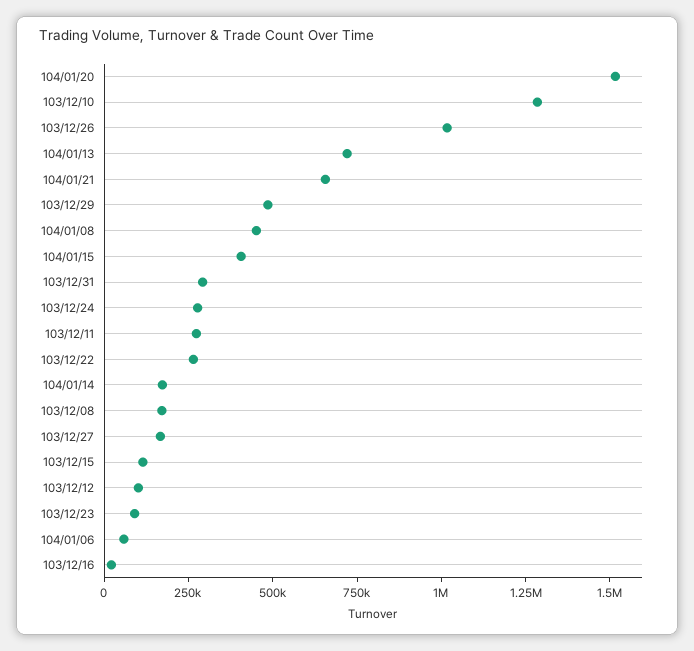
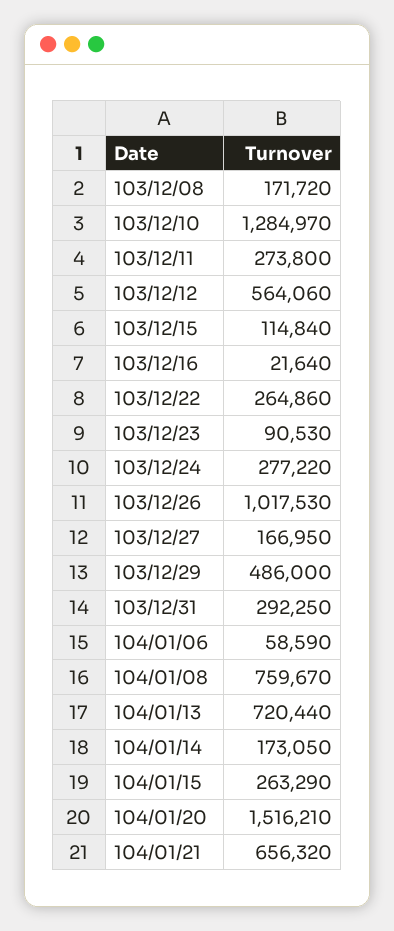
104/01/08: 450000 -> 759670
104/01/15: 400000 -> 263290
103/12/12: 100000 -> 564060

